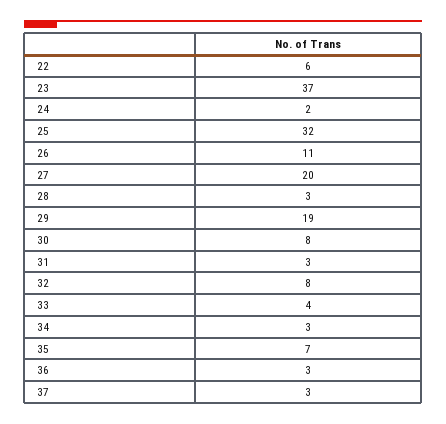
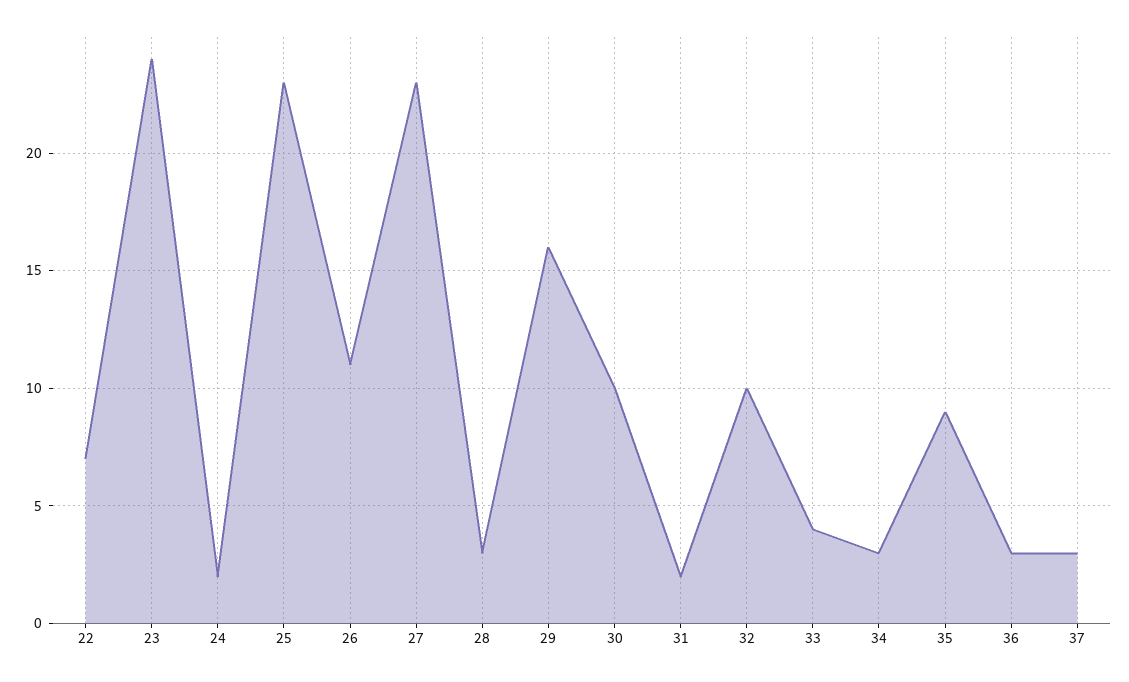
22: 6 -> 7
23: 37 -> 24
25: 32 -> 23
27: 20 -> 23
29: 19 -> 16
30: 8 -> 10
31: 3 -> 2
32: 8 -> 10
35: 7 -> 9

